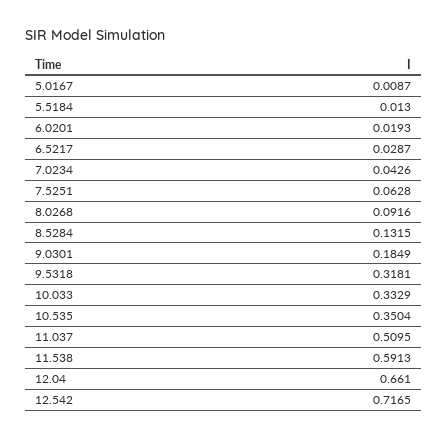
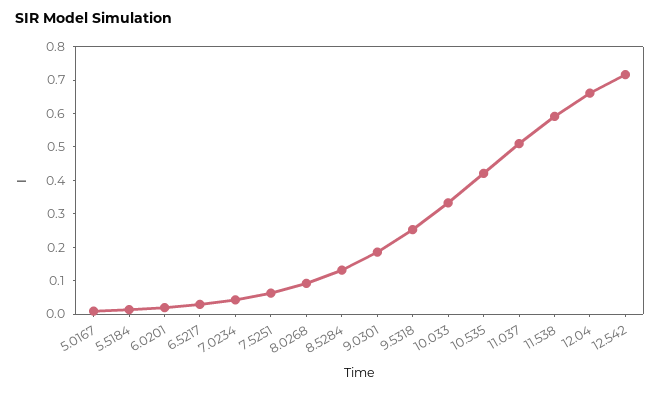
9.5318: 0.3181 -> 0.25
10.535: 0.3504 -> 0.425

